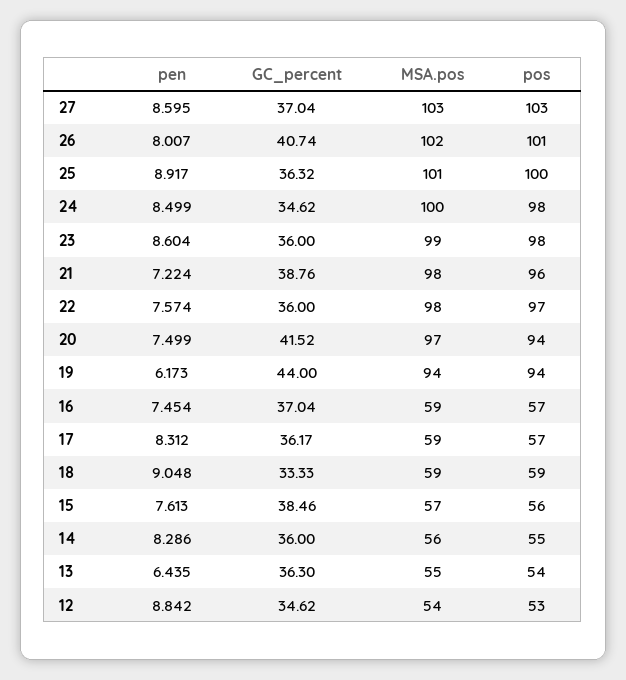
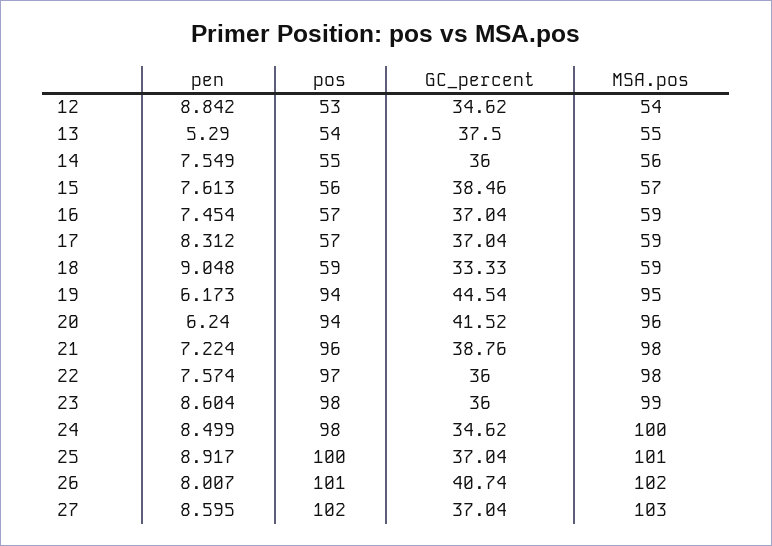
pos, 27: 103 -> 102
GC_percent, 25: 36.32 -> 37.04
pen, 20: 7.499 -> 6.24
MSA.pos, 20: 97 -> 96
GC_percent, 19: 44 -> 44.54
MSA.pos, 19: 94 -> 95
GC_percent, 17: 36.17 -> 37.04
pen, 14: 8.286 -> 7.549
pen, 13: 6.435 -> 5.29
GC_percent, 13: 36.3 -> 37.5

